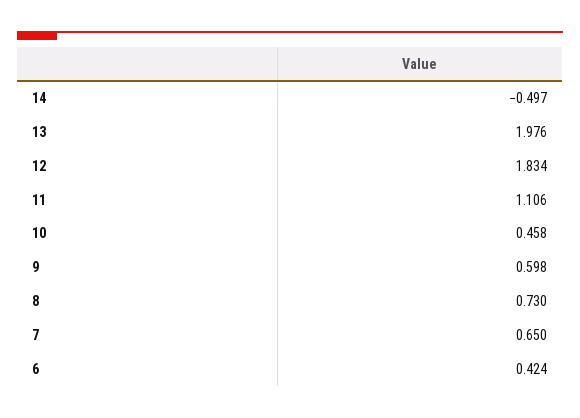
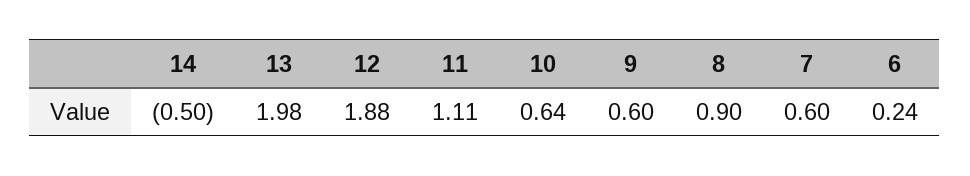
12: 1.834 -> 1.88
10: 0.458 -> 0.64
8: 0.73 -> 0.9
7: 0.65 -> 0.6
6: 0.424 -> 0.24

